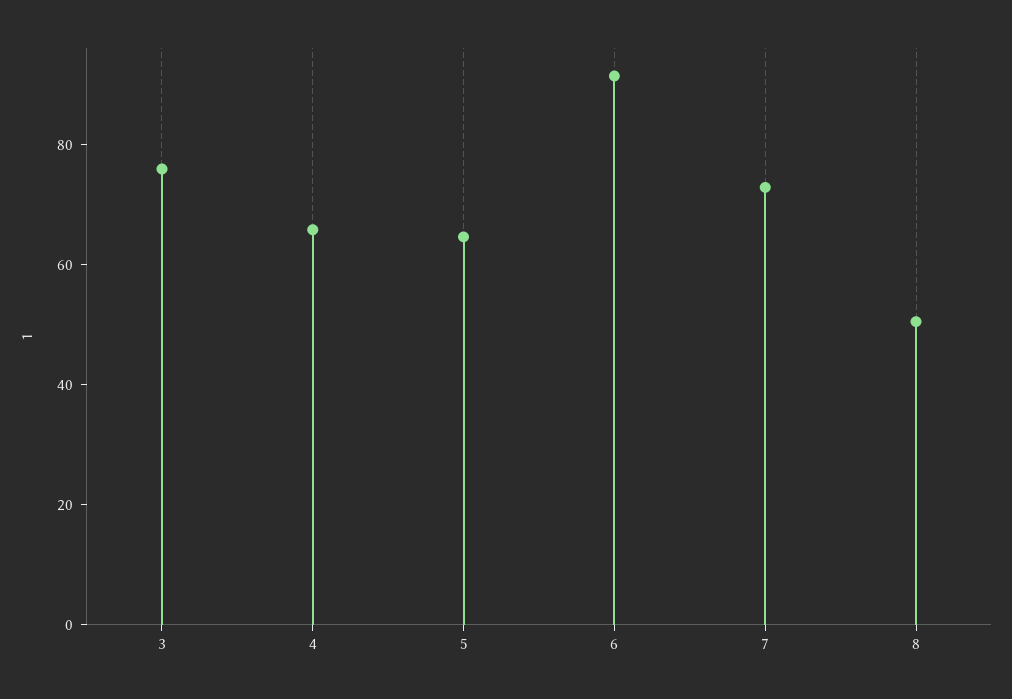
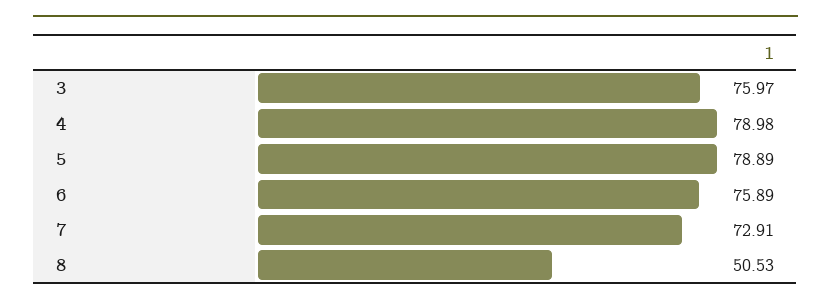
4: 65 -> 78.98
5: 65 -> 78.89
6: 90 -> 75.89

